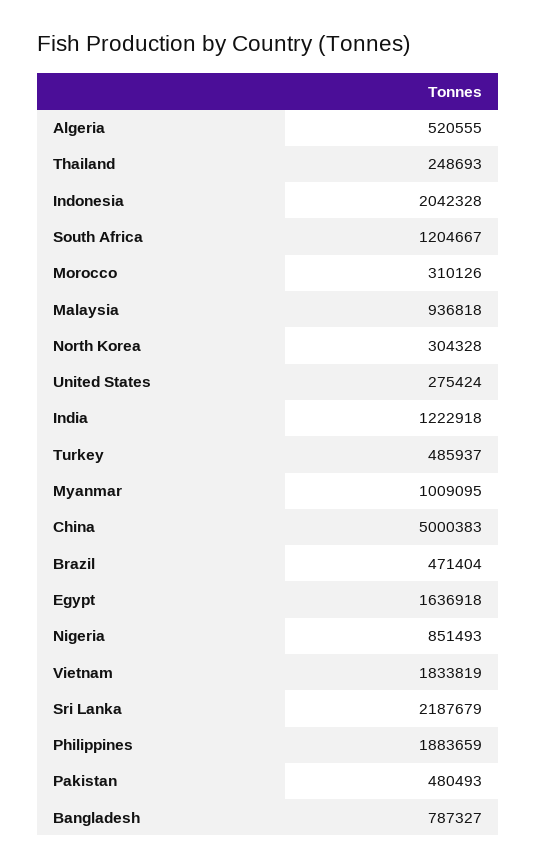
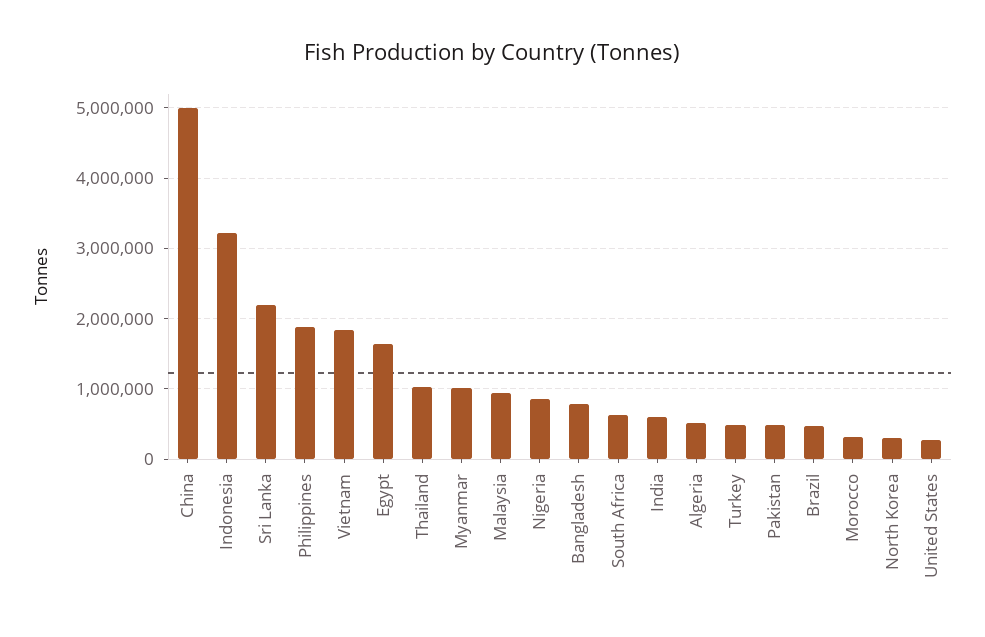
Thailand: 248693 -> 1000000
Indonesia: 2042328 -> 3200000
South Africa: 1204667 -> 600000
India: 1222918 -> 600000

